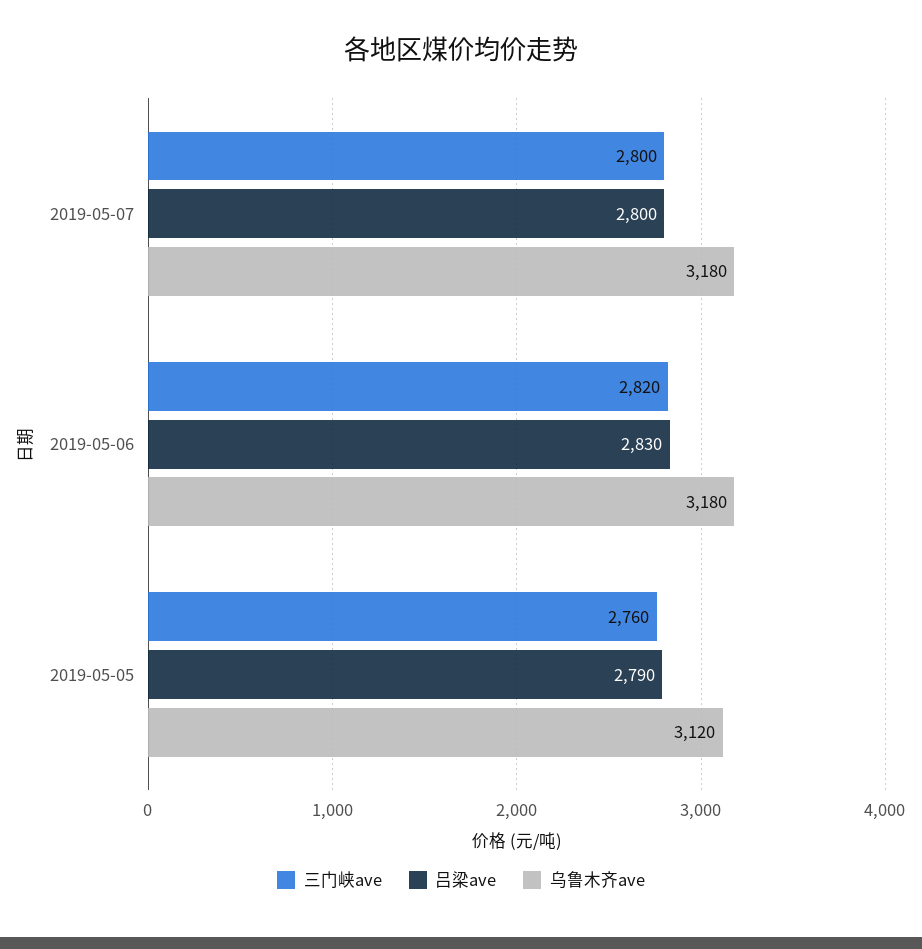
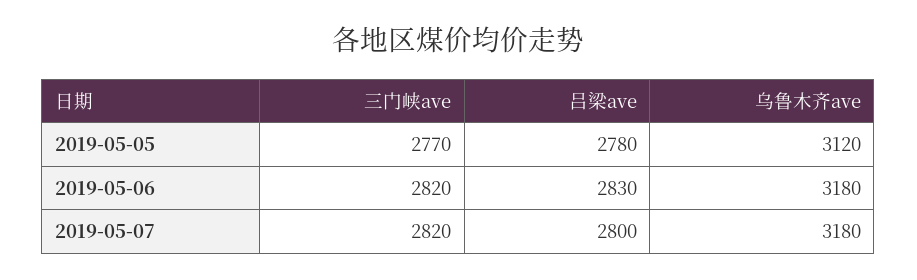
三门峡ave, 2019-05-07: 2800 -> 2820
三门峡ave, 2019-05-05: 2760 -> 2770
吕梁ave, 2019-05-05: 2790 -> 2780

